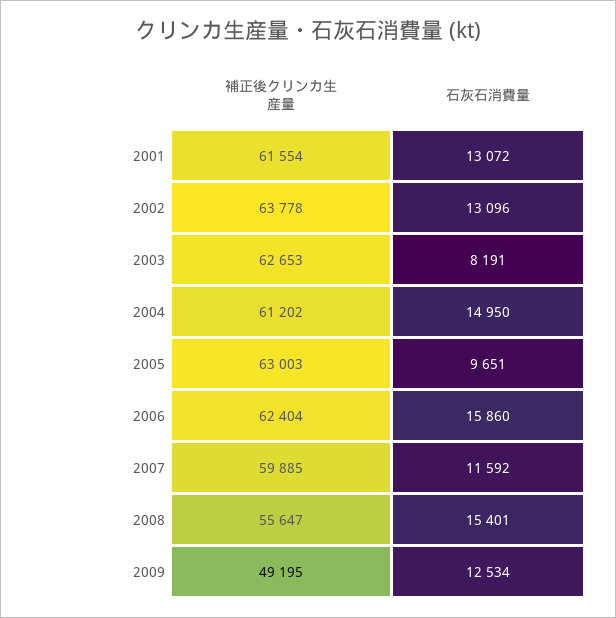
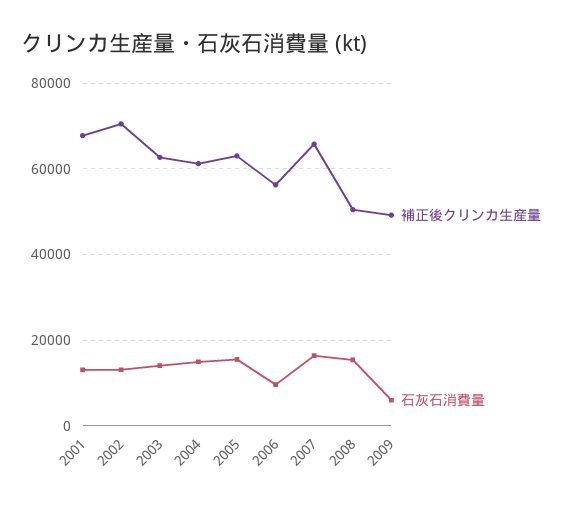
補正後クリンカ生産量, 2001: 61554 -> 68000
補正後クリンカ生産量, 2002: 63778 -> 70000
石灰石消費量, 2003: 8191 -> 14000
石灰石消費量, 2005: 9651 -> 16000
補正後クリンカ生産量, 2006: 62404 -> 56000
石灰石消費量, 2006: 15860 -> 10000
補正後クリンカ生産量, 2007: 59885 -> 66000
石灰石消費量, 2007: 11592 -> 16000
補正後クリンカ生産量, 2008: 55647 -> 50000
石灰石消費量, 2009: 12534 -> 6000

